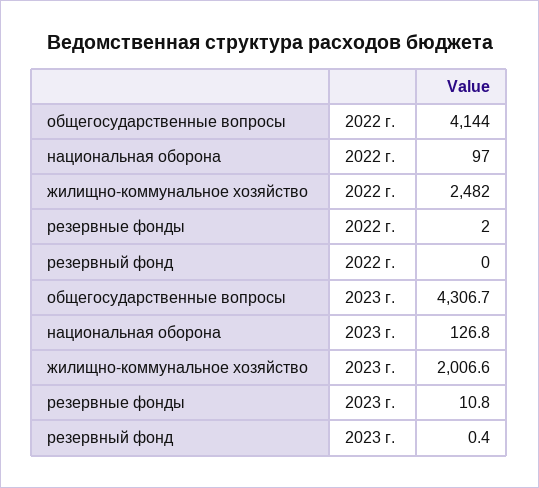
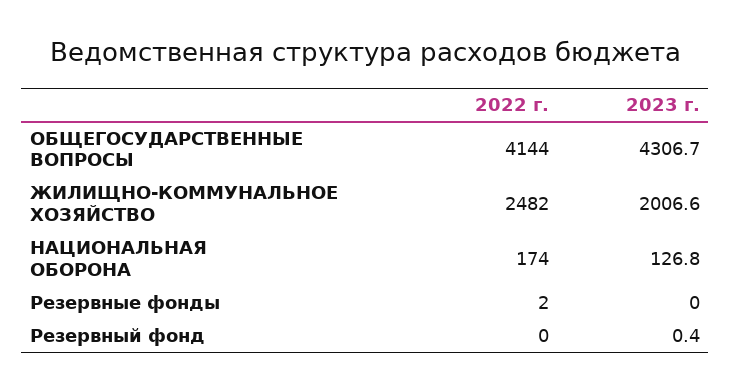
национальная оборона, 2022 г.: 97 -> 174
резервные фонды, 2023 г.: 10.8 -> 0

